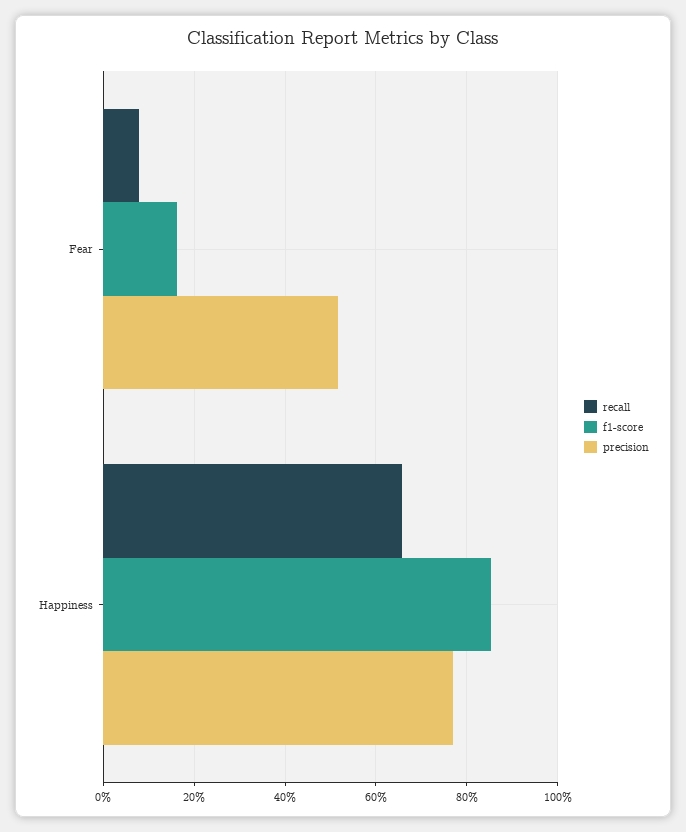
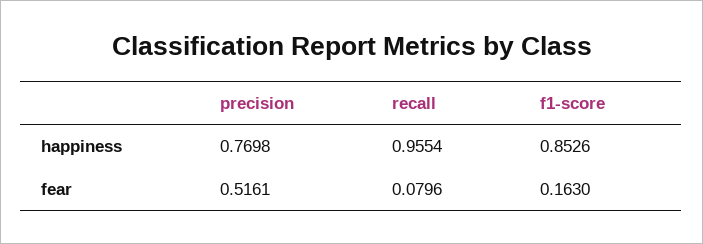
recall, Happiness: 0.66 -> 0.9554

